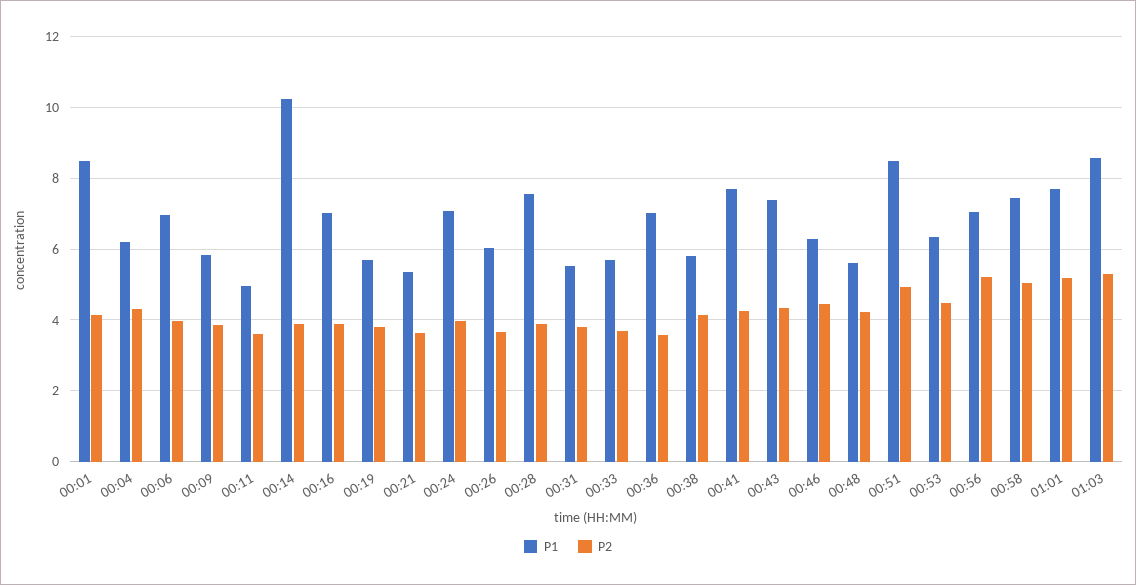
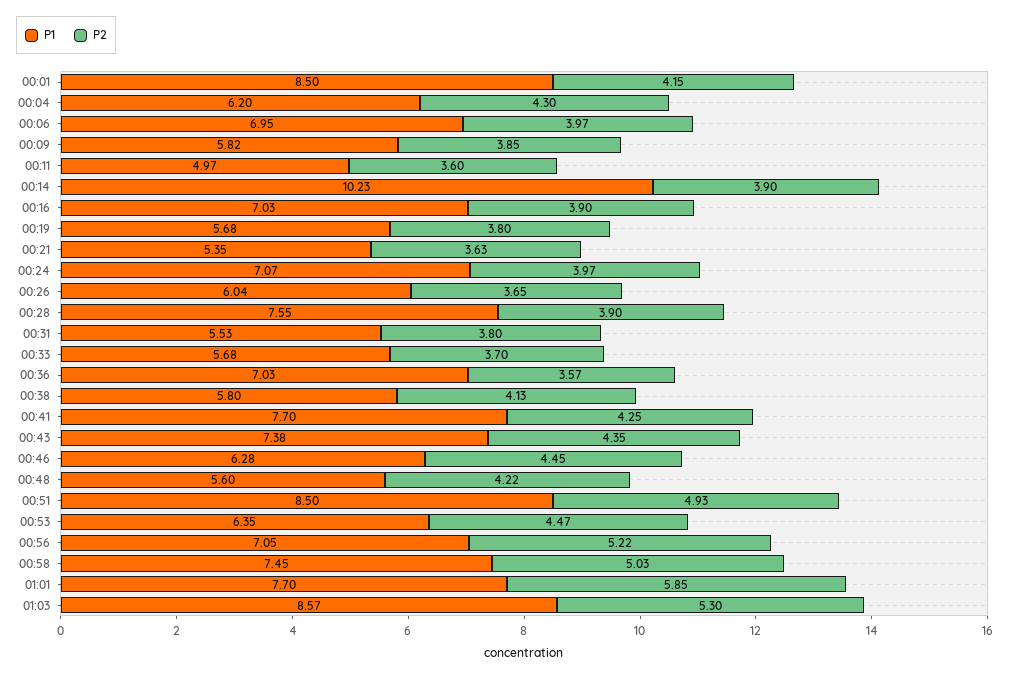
P2, 01:01: 5.2 -> 5.85

